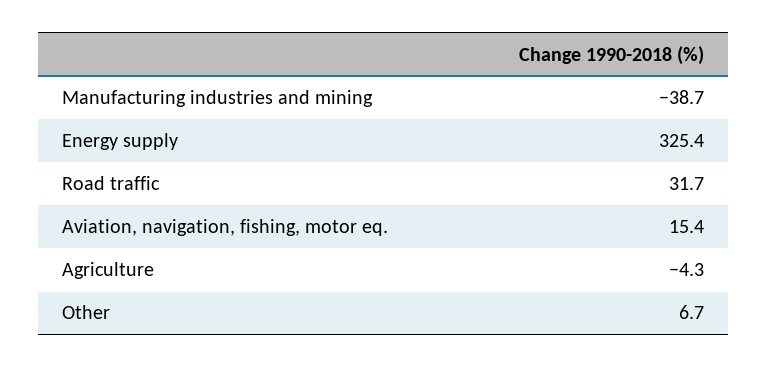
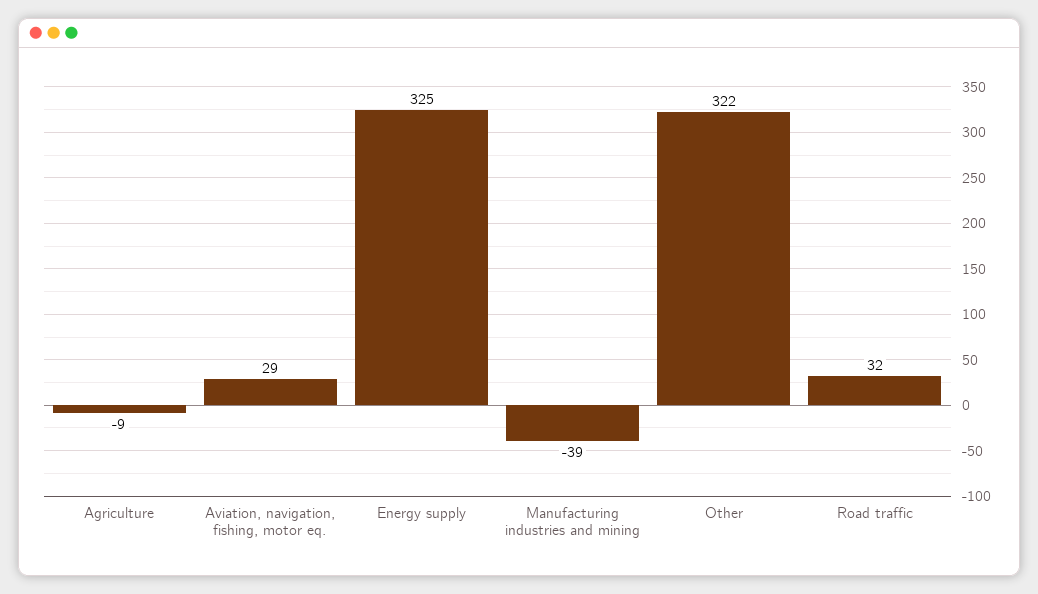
Aviation, navigation, fishing, motor eq.: 15.4 -> 29
Agriculture: -4.3 -> -9
Other: 6.7 -> 322

